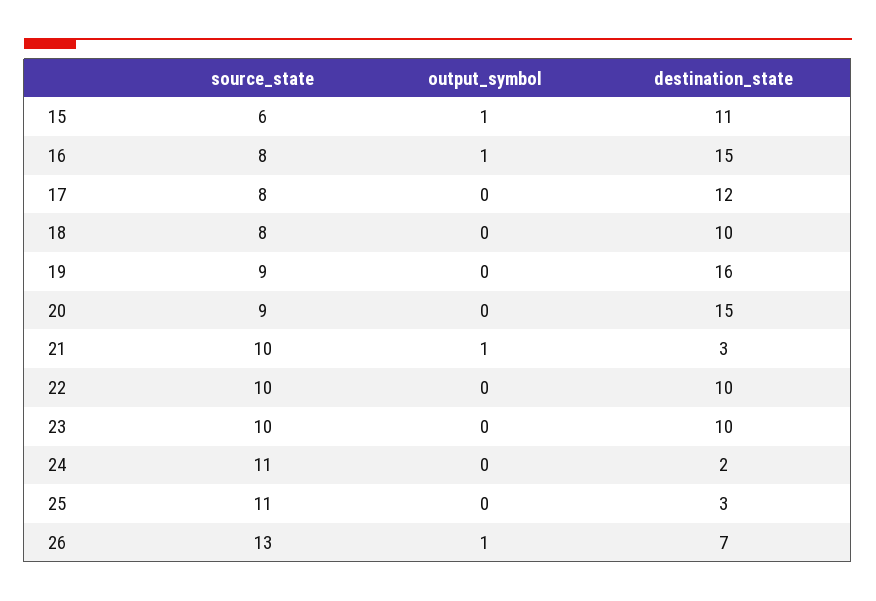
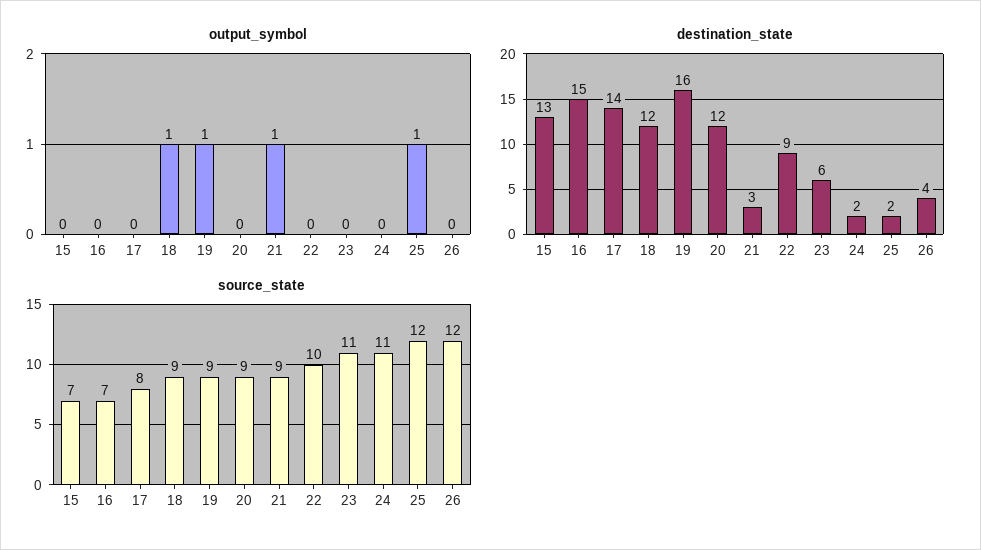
source_state, 15: 6 -> 7
output_symbol, 15: 1 -> 0
destination_state, 15: 11 -> 13
source_state, 16: 8 -> 7
output_symbol, 16: 1 -> 0
destination_state, 17: 12 -> 14
source_state, 18: 8 -> 9
output_symbol, 18: 0 -> 1
destination_state, 18: 10 -> 12
output_symbol, 19: 0 -> 1
destination_state, 20: 15 -> 12
source_state, 21: 10 -> 9
destination_state, 22: 10 -> 9
source_state, 23: 10 -> 11
destination_state, 23: 10 -> 6
source_state, 25: 11 -> 12
output_symbol, 25: 0 -> 1
destination_state, 25: 3 -> 2
source_state, 26: 13 -> 12
output_symbol, 26: 1 -> 0
destination_state, 26: 7 -> 4

